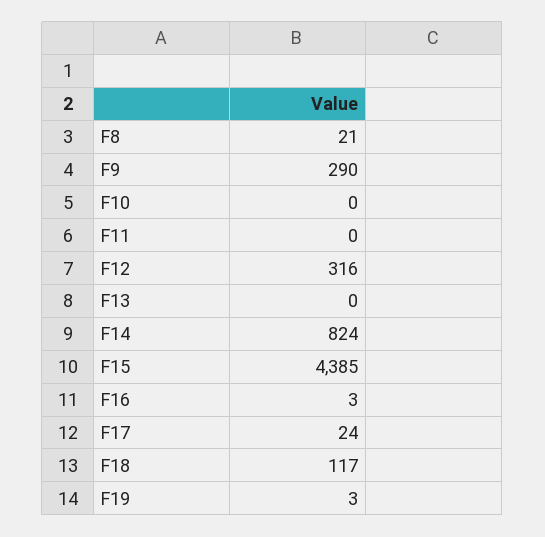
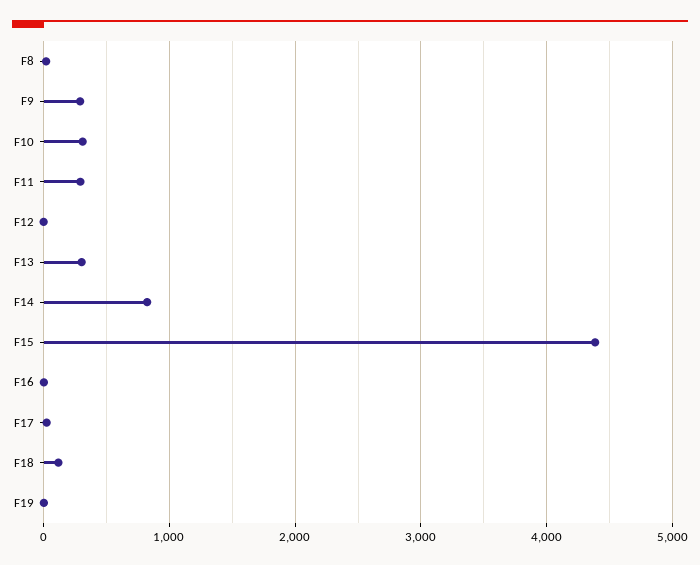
F10: 0 -> 300
F11: 0 -> 300
F12: 316 -> 0
F13: 0 -> 300

